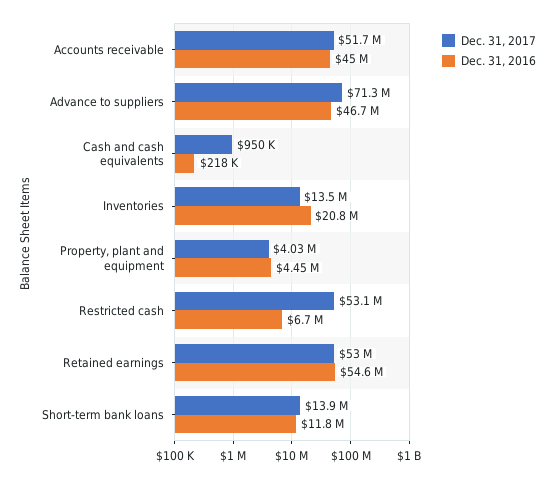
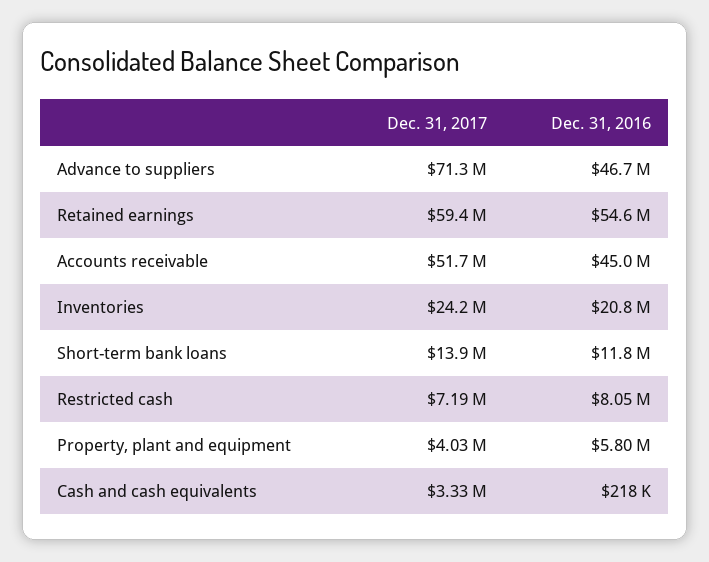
Dec. 31, 2017, Cash and cash equivalents: 950000 -> 3330000
Dec. 31, 2017, Inventories: 13500000 -> 24200000
Dec. 31, 2016, Property, plant and equipment: 4450000 -> 5800000
Dec. 31, 2017, Restricted cash: 53100000 -> 7190000
Dec. 31, 2016, Restricted cash: 6700000 -> 8050000
Dec. 31, 2017, Retained earnings: 53000000 -> 59400000

